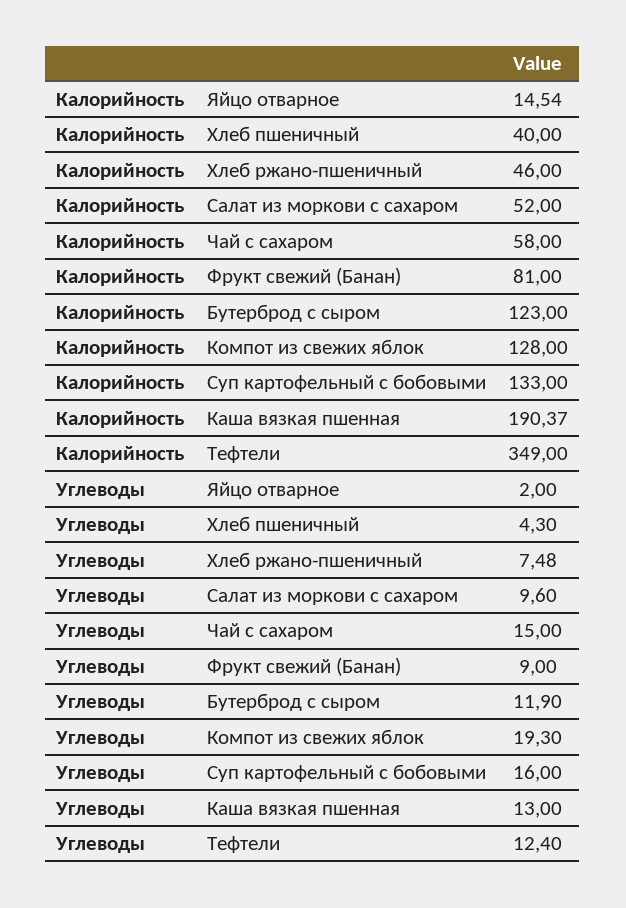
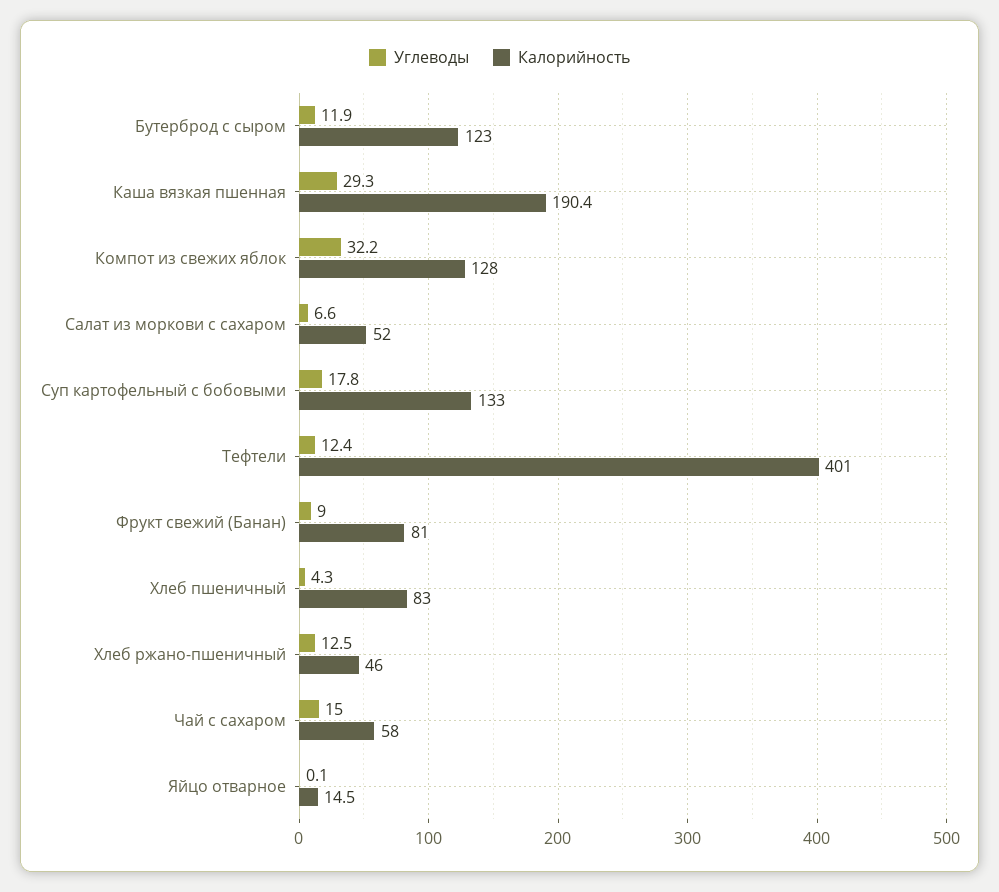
Калорийность, Хлеб пшеничный: 40 -> 83
Калорийность, Тефтели: 349 -> 401
Углеводы, Яйцо отварное: 2 -> 0.1
Углеводы, Хлеб ржано-пшеничный: 7.48 -> 12.5
Углеводы, Салат из моркови с сахаром: 9.6 -> 6.6
Углеводы, Компот из свежих яблок: 19.3 -> 32.2
Углеводы, Суп картофельный с бобовыми: 16 -> 17.8
Углеводы, Каша вязкая пшенная: 13 -> 29.3

